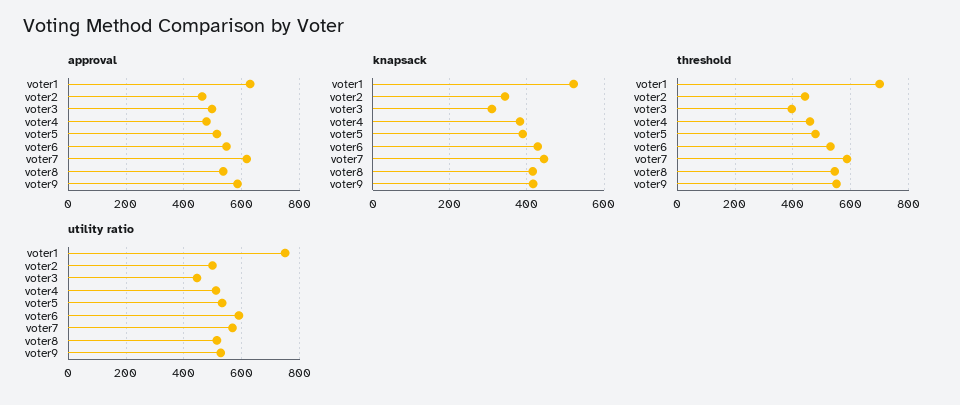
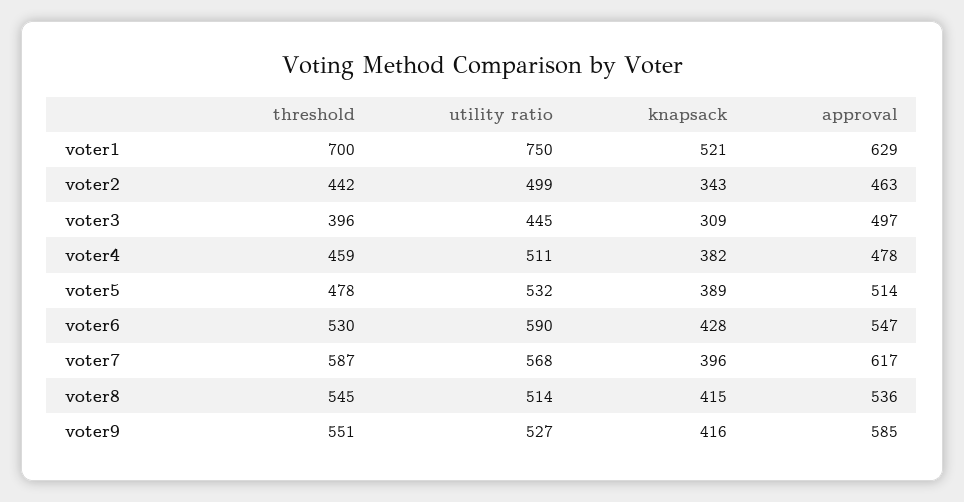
knapsack, voter7: 440 -> 396

